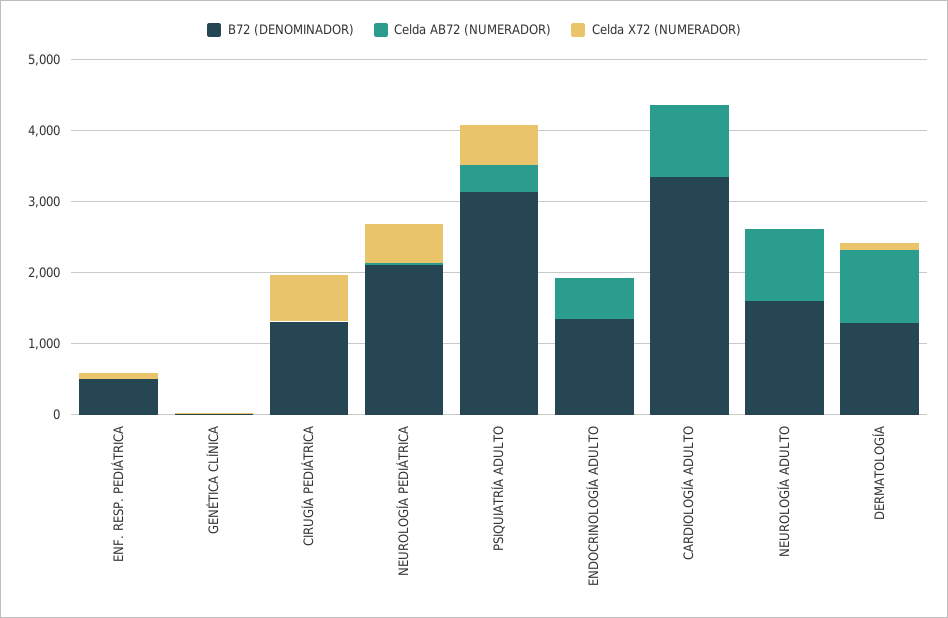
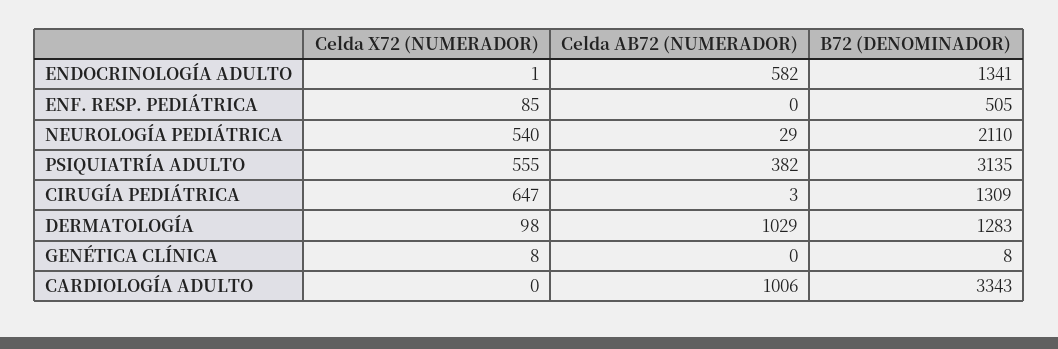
B72 (DENOMINADOR), NEUROLOGÍA ADULTO: 1600 -> none
Celda AB72 (NUMERADOR), NEUROLOGÍA ADULTO: 1000 -> none
Celda X72 (NUMERADOR), NEUROLOGÍA ADULTO: 0 -> none

